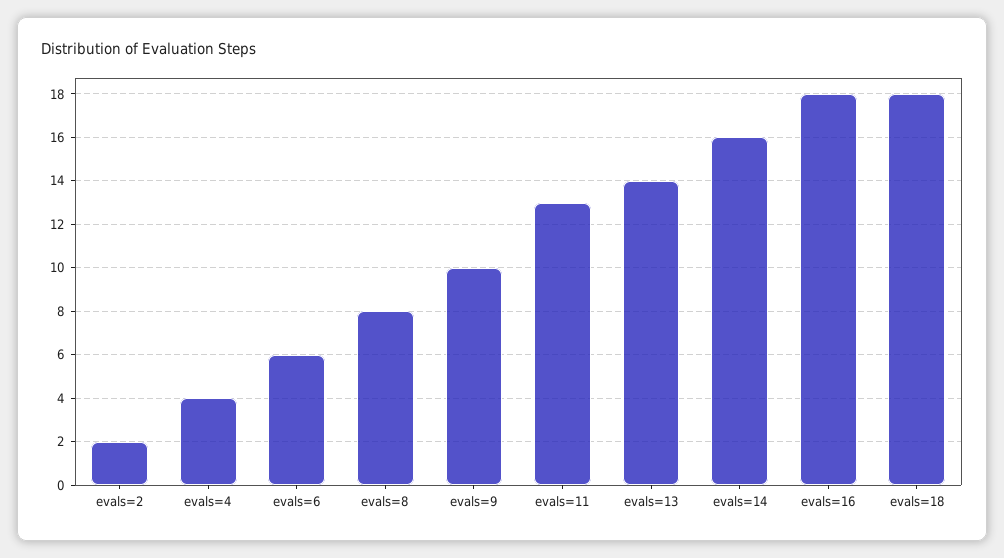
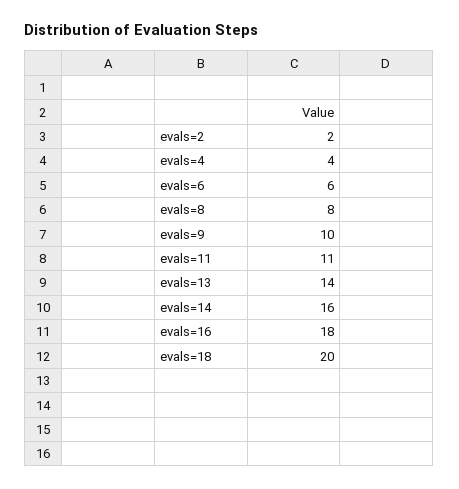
evals=11: 13 -> 11
evals=18: 18 -> 20

